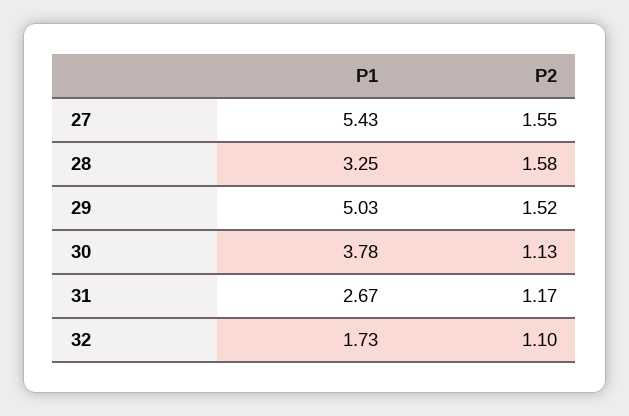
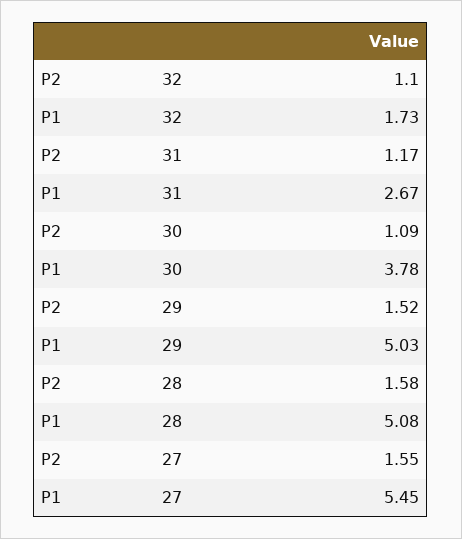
P1, 27: 5.43 -> 5.45
P1, 28: 3.25 -> 5.08
P2, 30: 1.13 -> 1.09

